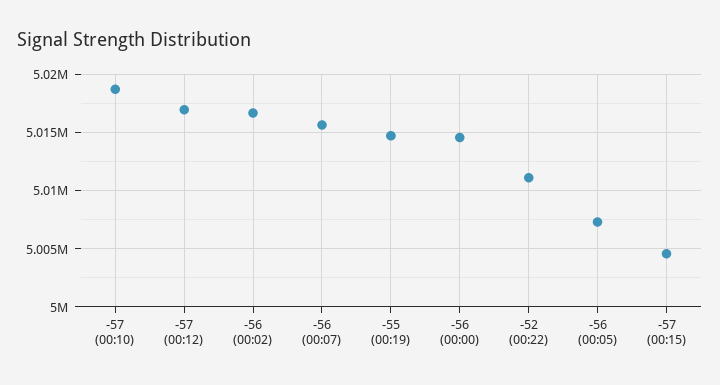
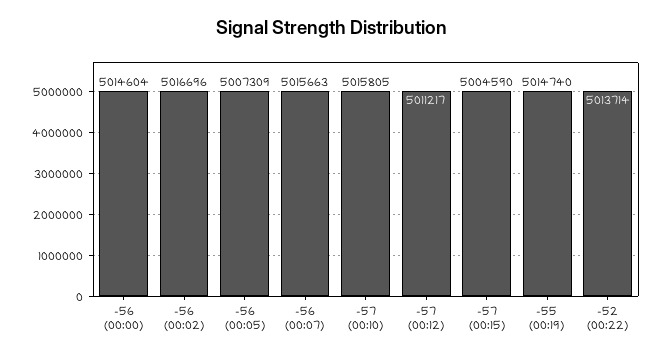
-57 (00:10): 5019000 -> 5015805
-57 (00:12): 5017000 -> 5011217
-52 (00:22): 5011000 -> 5013714

